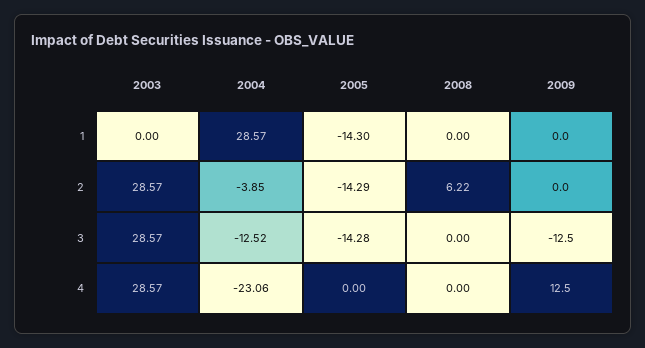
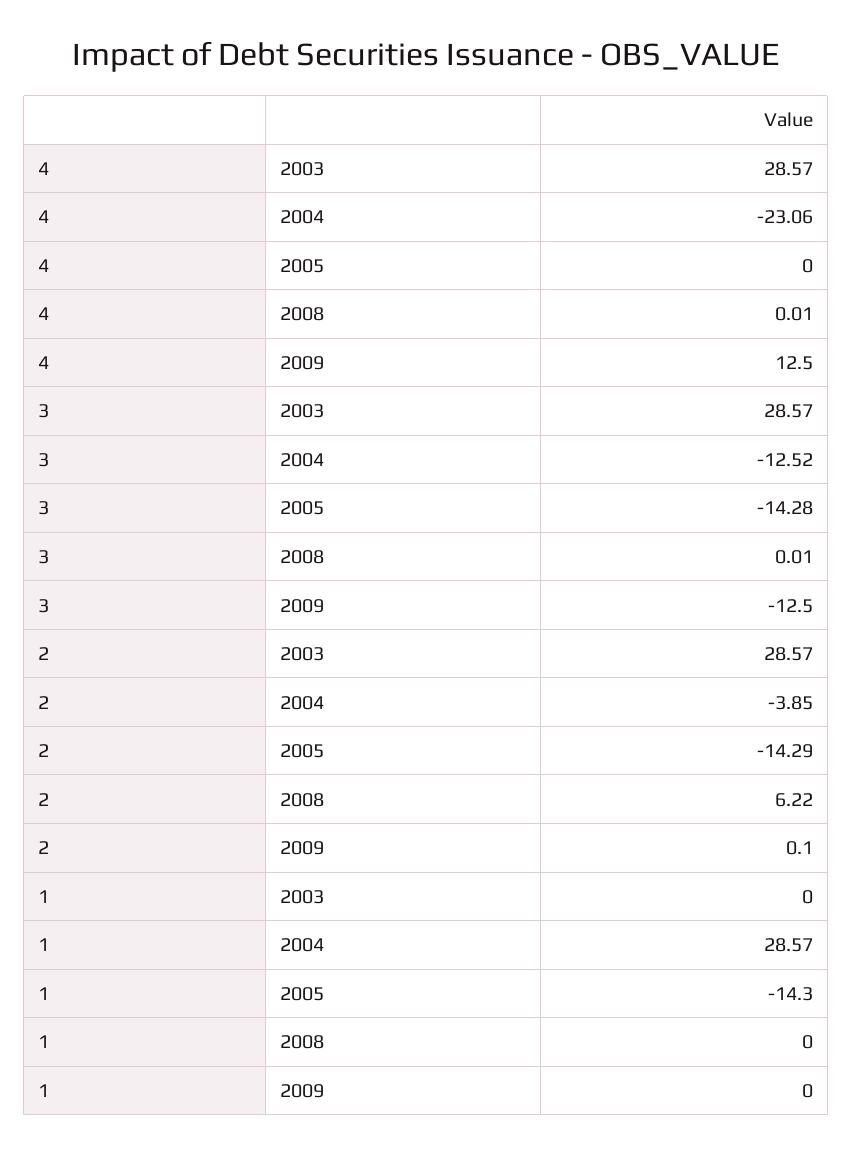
2009, 2: 0 -> 0.1
2008, 3: 0 -> 0.01
2008, 4: 0 -> 0.01

